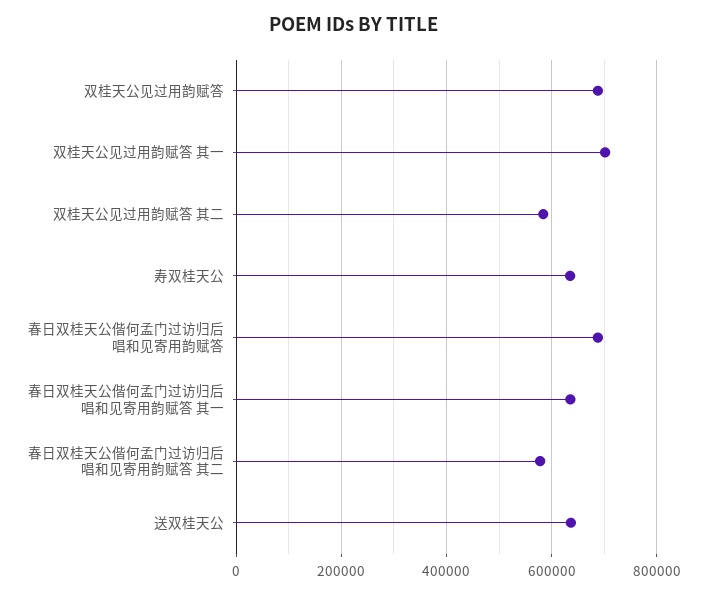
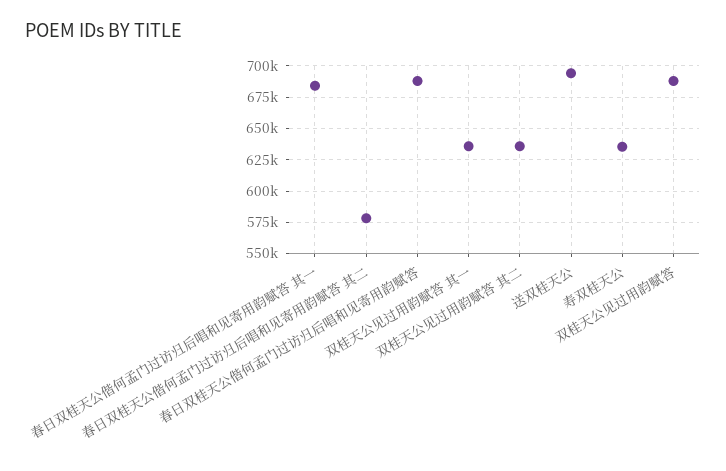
双桂天公见过用韵赋答 其一: 700000 -> 635000
双桂天公见过用韵赋答 其二: 580000 -> 635000
春日双桂天公偕何孟门过访归后唱和见寄用韵赋答 其一: 640000 -> 685000
送双桂天公: 640000 -> 695000

